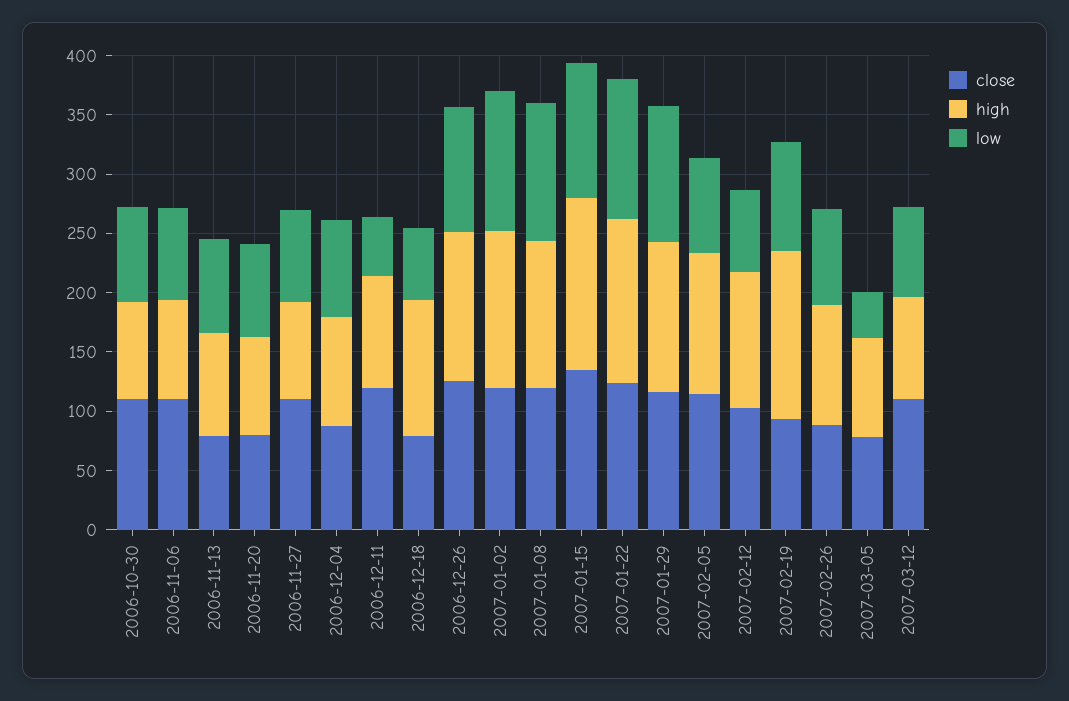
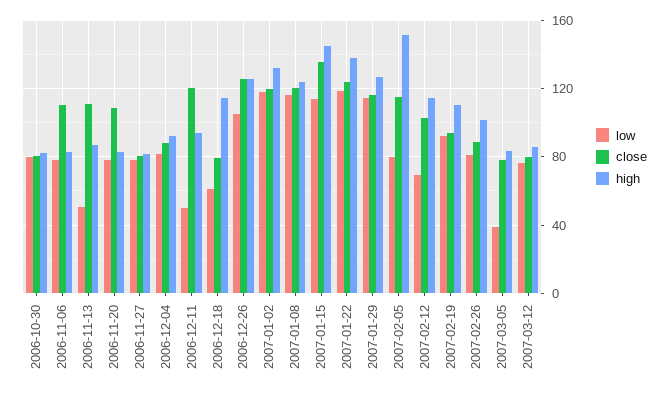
close, 2006-10-30: 110 -> 80
close, 2006-11-13: 80 -> 110
low, 2006-11-13: 80 -> 50
close, 2006-11-20: 80 -> 110
close, 2006-11-27: 110 -> 80
high, 2007-02-05: 120 -> 150
high, 2007-02-19: 140 -> 110
close, 2007-03-12: 110 -> 80

